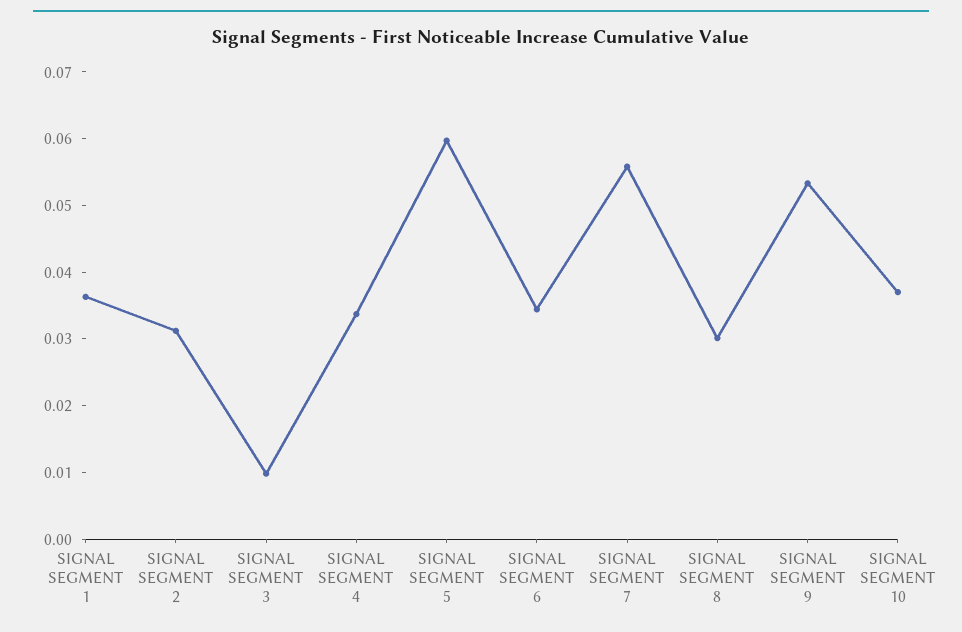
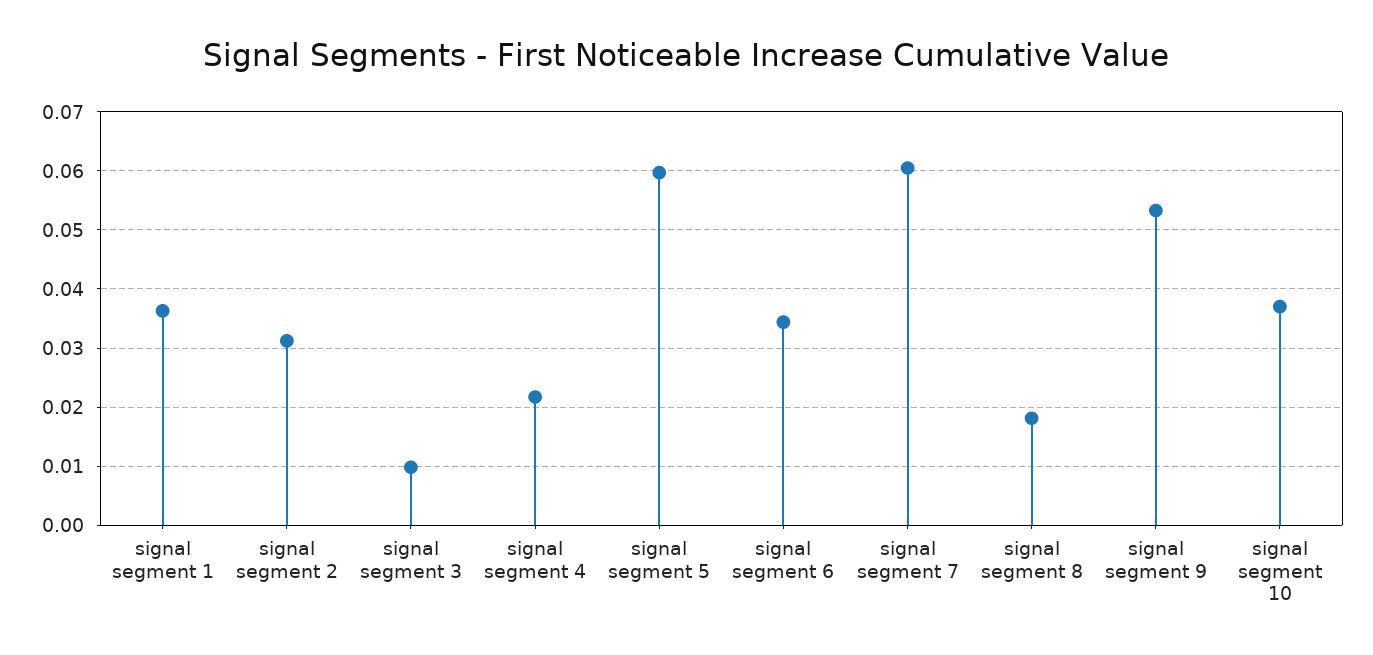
SIGNAL SEGMENT 4: 0.034 -> 0.022
SIGNAL SEGMENT 7: 0.056 -> 0.06
SIGNAL SEGMENT 8: 0.03 -> 0.018

